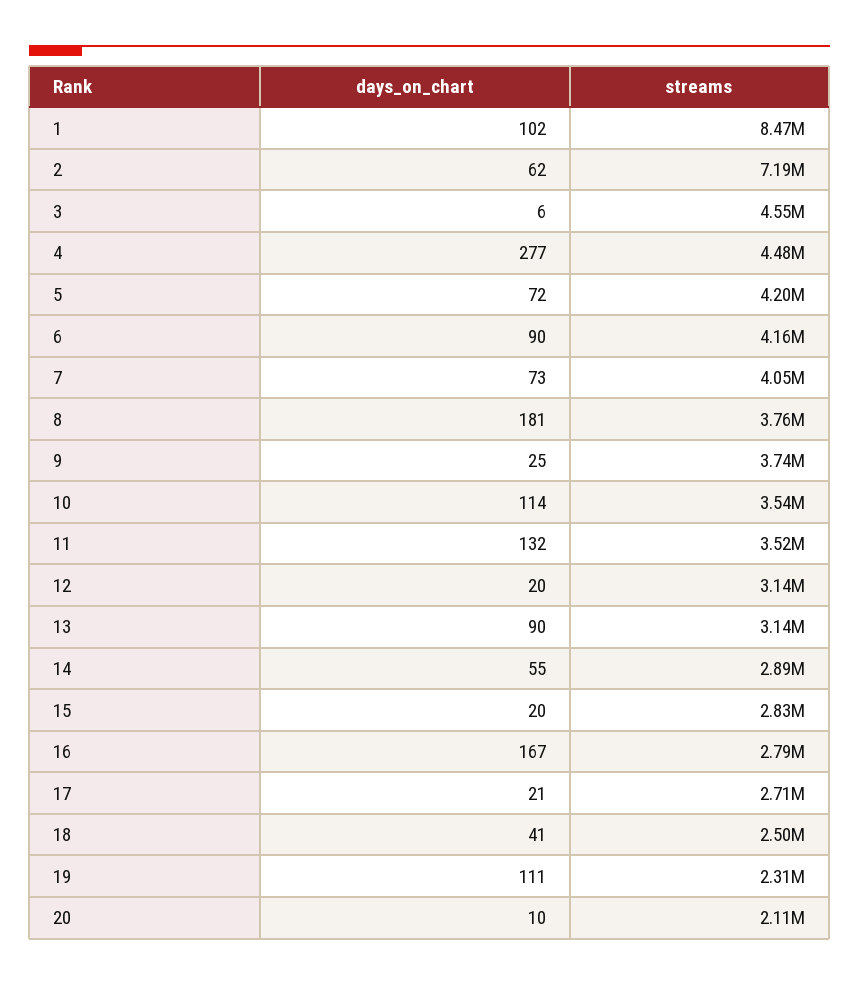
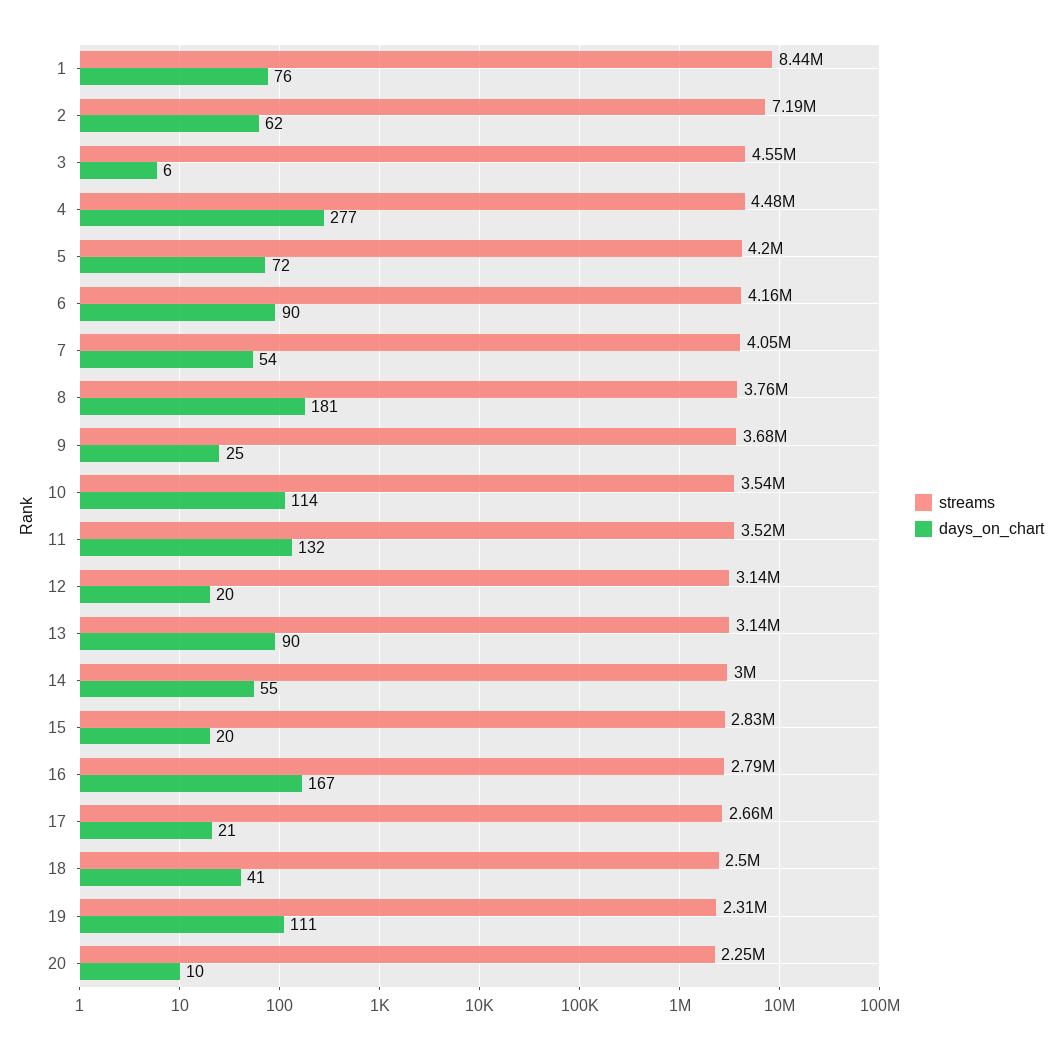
days_on_chart, 1: 102 -> 76
streams, 1: 8470000 -> 8440000
days_on_chart, 7: 73 -> 54
streams, 9: 3740000 -> 3680000
streams, 14: 2890000 -> 3000000
streams, 17: 2710000 -> 2660000
streams, 20: 2110000 -> 2250000

